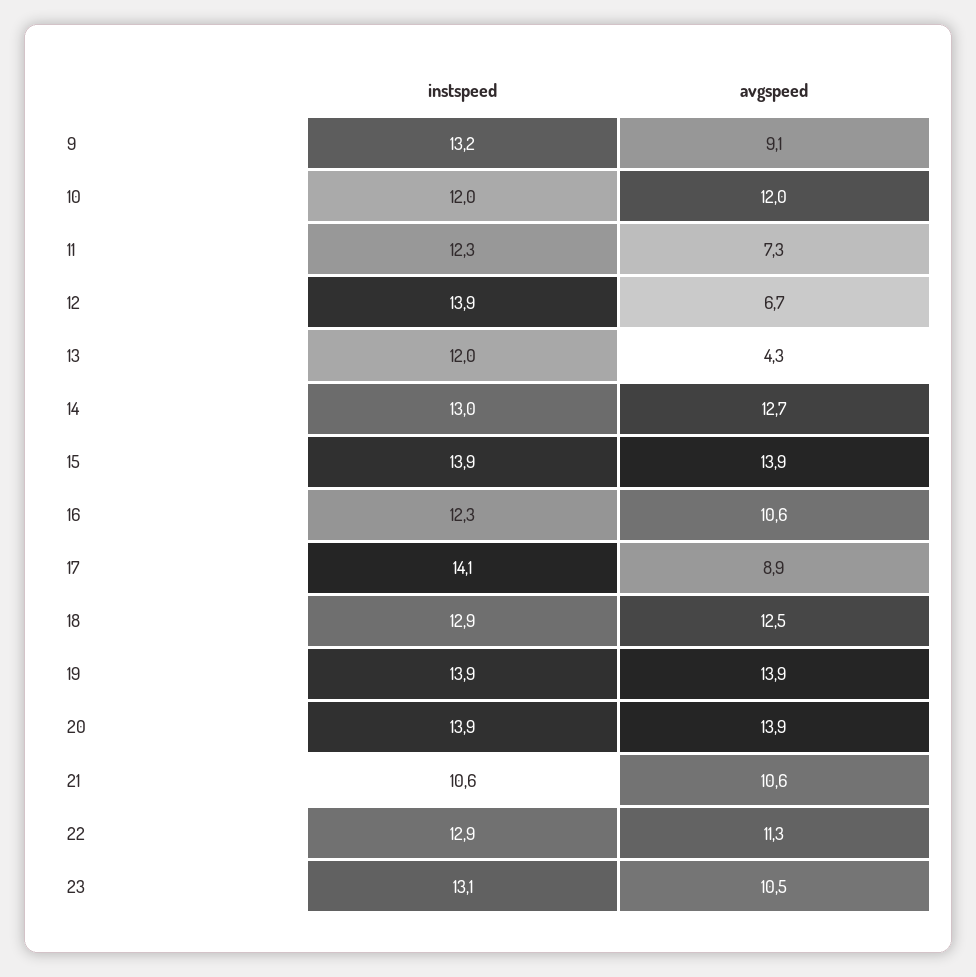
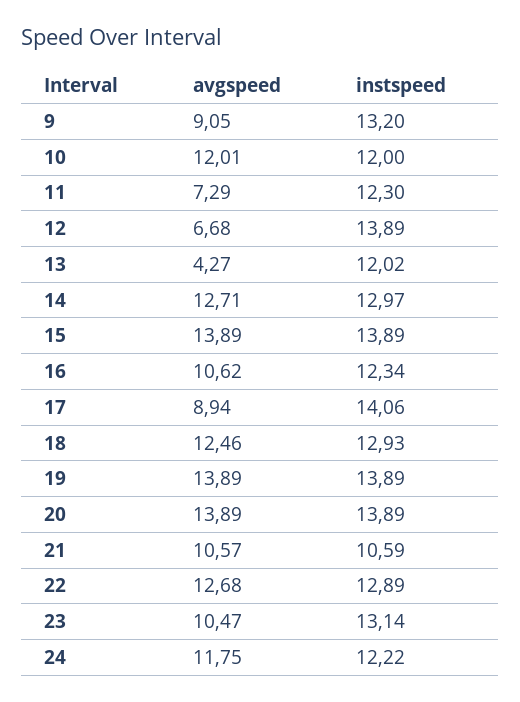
avgspeed, 22: 11.3 -> 12.68
avgspeed, 24: none -> 11.75
instspeed, 24: none -> 12.22

